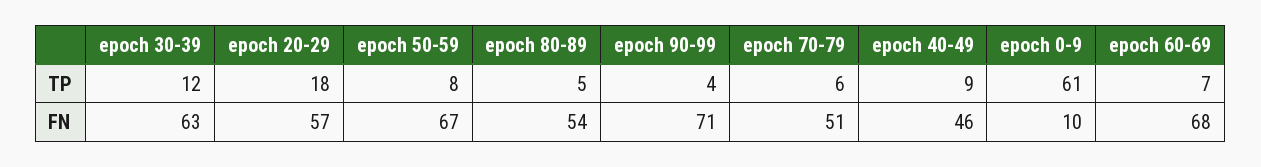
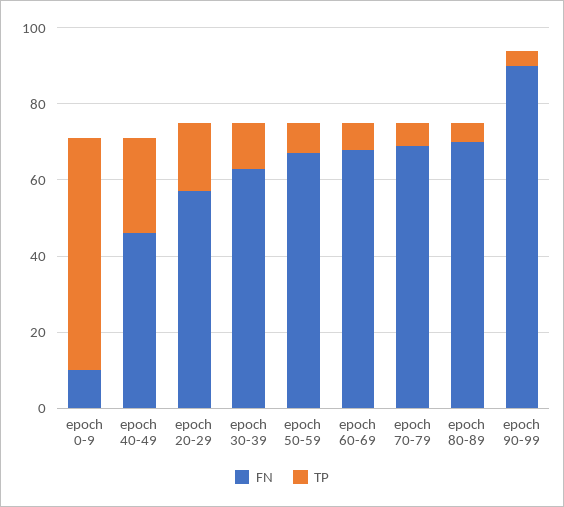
TP, epoch 40-49: 9 -> 25
FN, epoch 80-89: 54 -> 70
FN, epoch 90-99: 71 -> 90
FN, epoch 70-79: 51 -> 70

